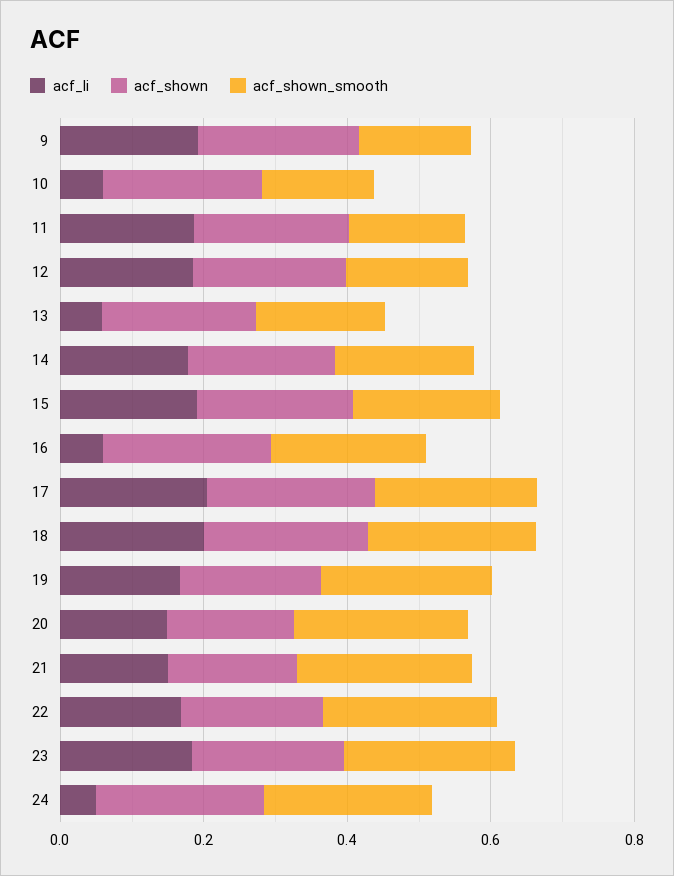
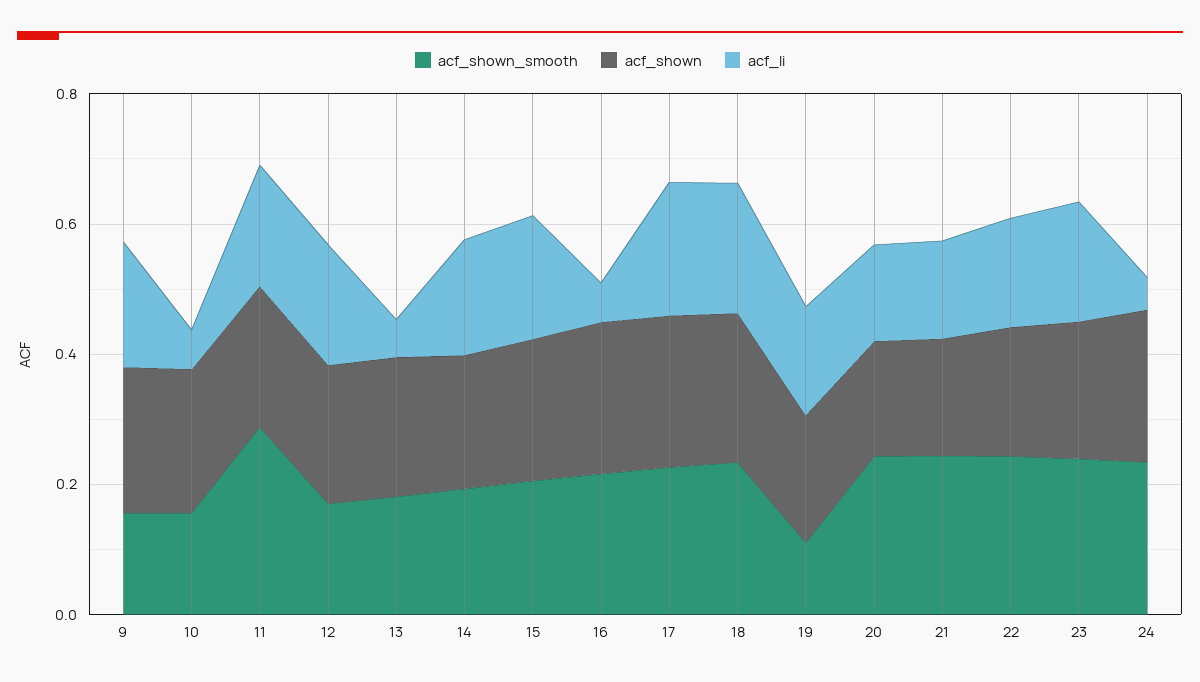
acf_shown_smooth, 11: 0.15 -> 0.3
acf_shown_smooth, 19: 0.25 -> 0.1

